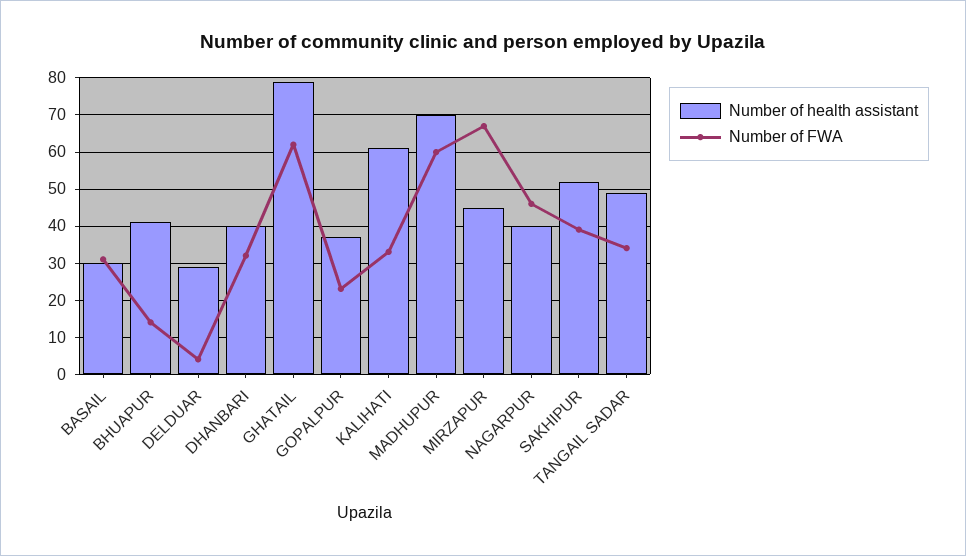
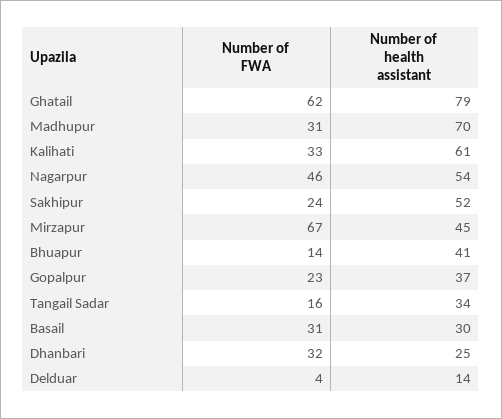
Number of health assistant, DELDUAR: 30 -> 14
Number of health assistant, DHANBARI: 40 -> 25
Number of FWA, MADHUPUR: 60 -> 31
Number of health assistant, NAGARPUR: 40 -> 54
Number of FWA, SAKHIPUR: 40 -> 24
Number of health assistant, TANGAIL SADAR: 50 -> 34
Number of FWA, TANGAIL SADAR: 35 -> 16

